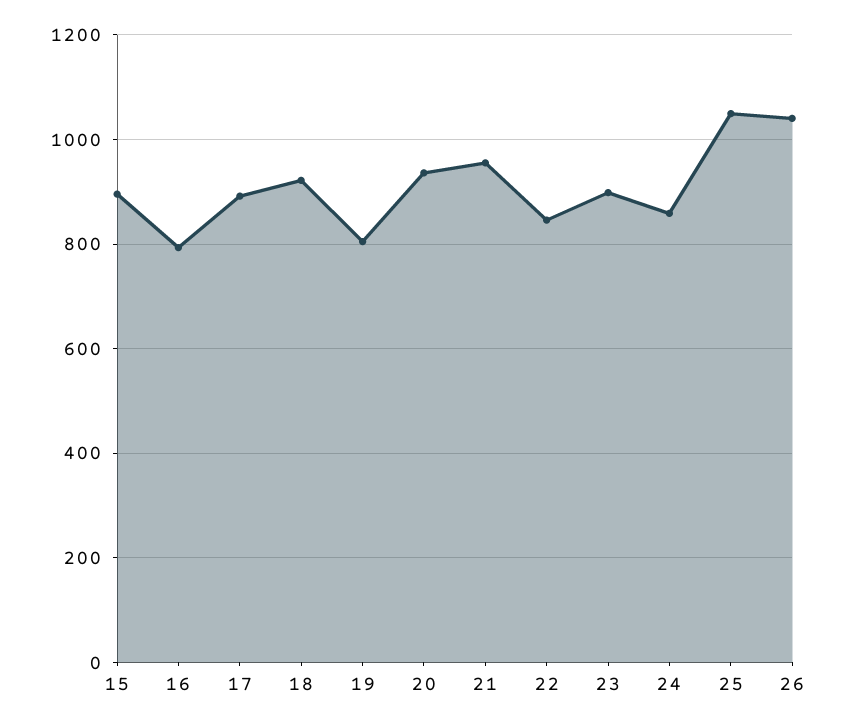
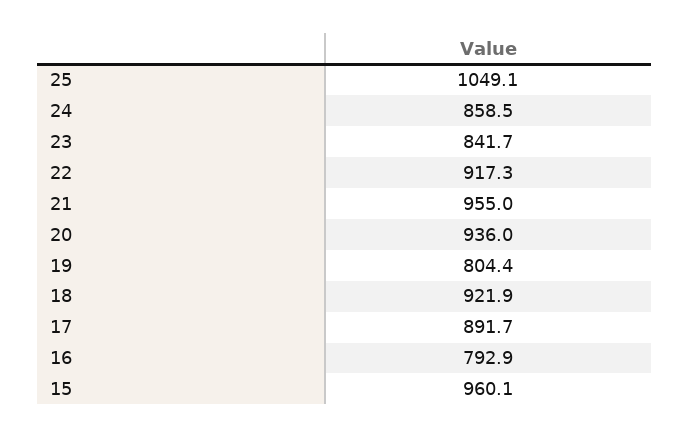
15: 900 -> 960.1
22: 840 -> 917.3
23: 900 -> 841.7
26: 1040 -> none

